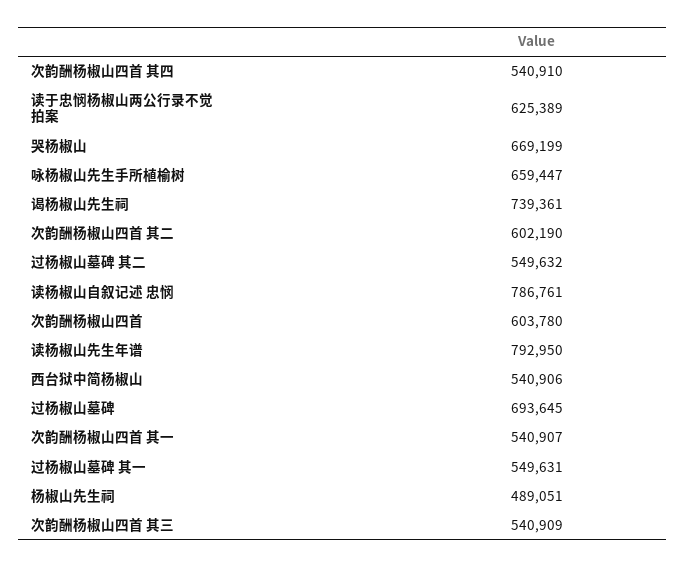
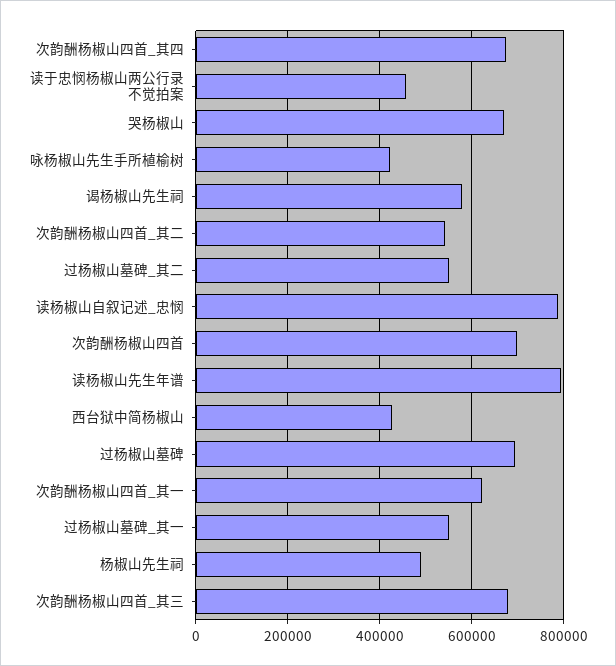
次韵酬杨椒山四首 其四: 540910 -> 680000
读于忠悯杨椒山两公行录不觉拍案: 625389 -> 460000
咏杨椒山先生手所植榆树: 659447 -> 420000
谒杨椒山先生祠: 739361 -> 580000
次韵酬杨椒山四首 其二: 602190 -> 540000
次韵酬杨椒山四首: 603780 -> 700000
西台狱中简杨椒山: 540906 -> 420000
次韵酬杨椒山四首 其一: 540907 -> 620000
次韵酬杨椒山四首 其三: 540909 -> 680000

